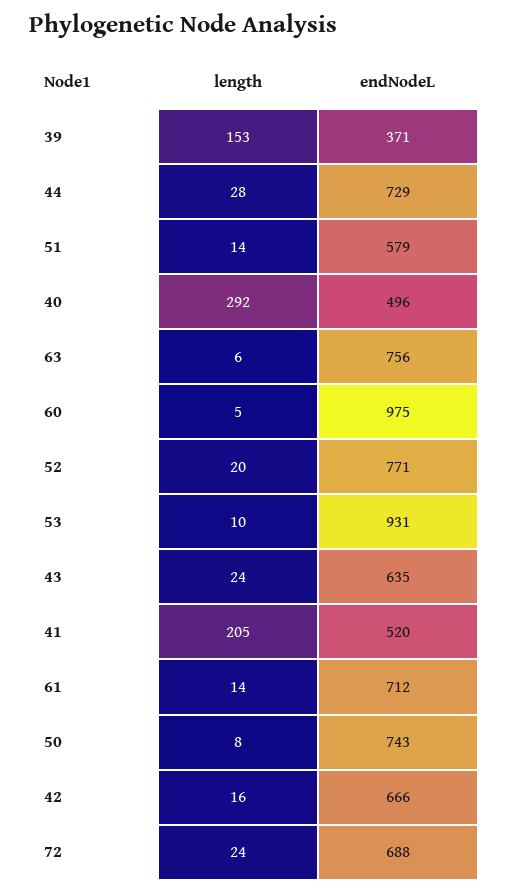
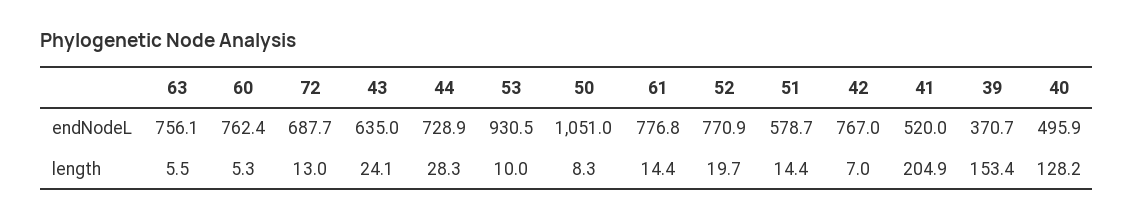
length, 40: 292 -> 128.2
endNodeL, 60: 975 -> 762.4
endNodeL, 61: 712 -> 776.8
endNodeL, 50: 743 -> 1051
length, 42: 16 -> 7
endNodeL, 42: 666 -> 767
length, 72: 24 -> 13

